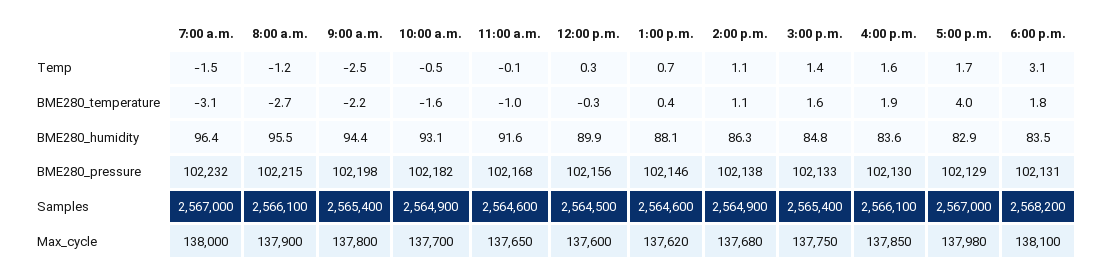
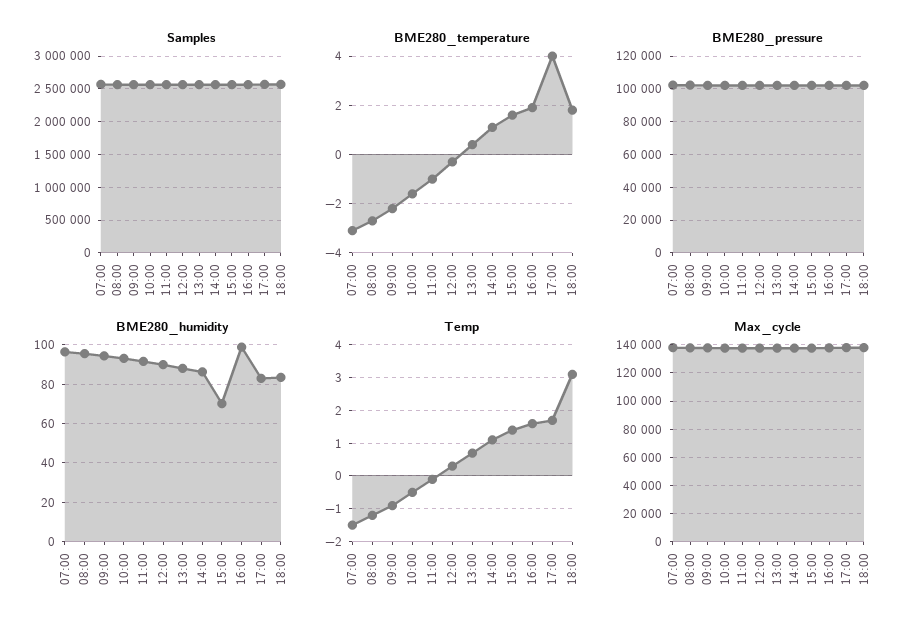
Temp, 9:00 a.m.: -2.5 -> -1
BME280_humidity, 3:00 p.m.: 84.8 -> 70
BME280_humidity, 4:00 p.m.: 83.6 -> 100

